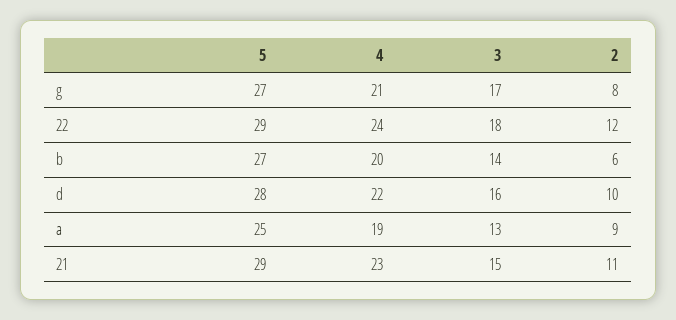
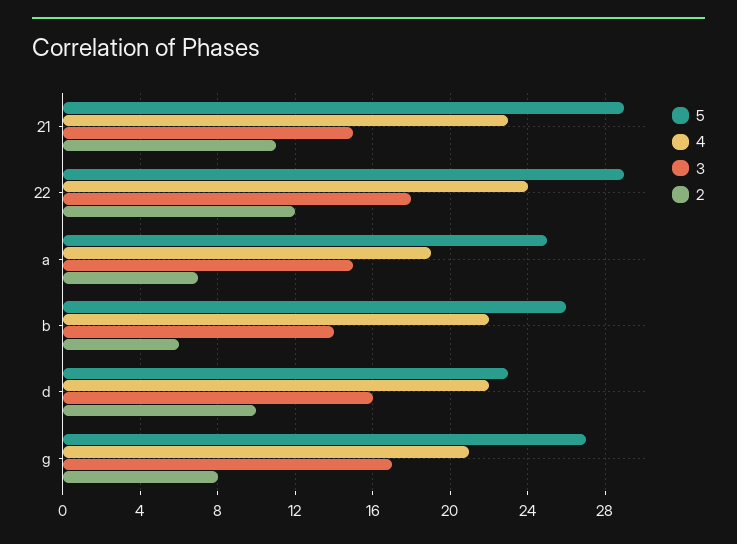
5, b: 27 -> 26
4, b: 20 -> 22
5, d: 28 -> 23
3, a: 13 -> 15
2, a: 9 -> 7

